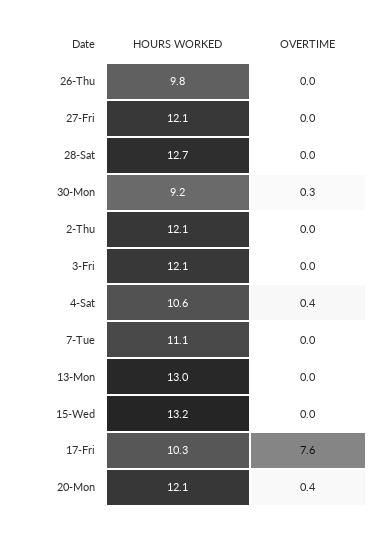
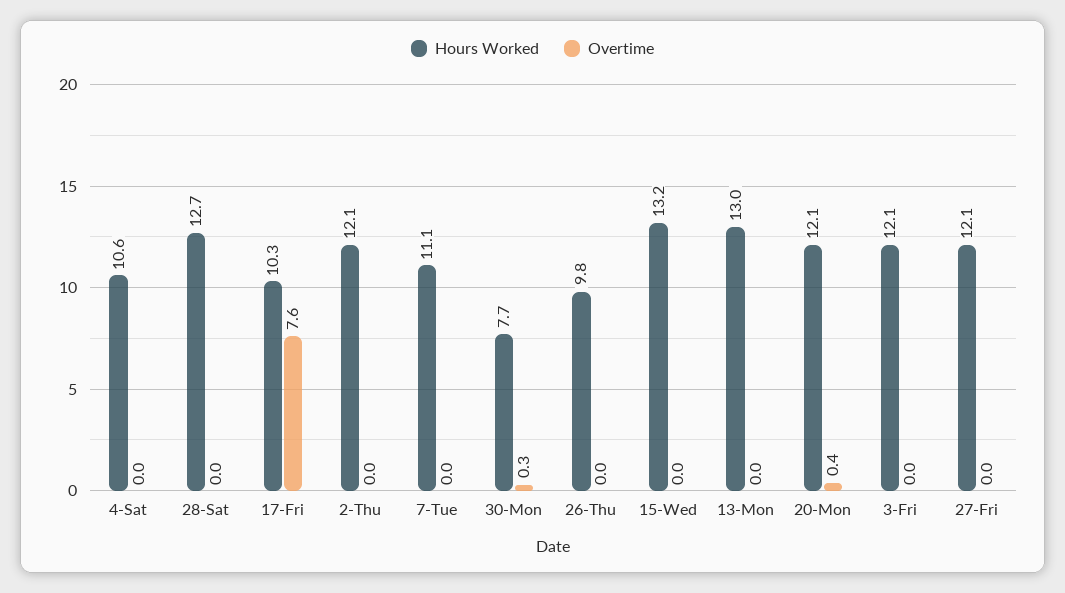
HOURS WORKED, 30-Mon: 9.2 -> 7.7
OVERTIME, 4-Sat: 0.4 -> 0

